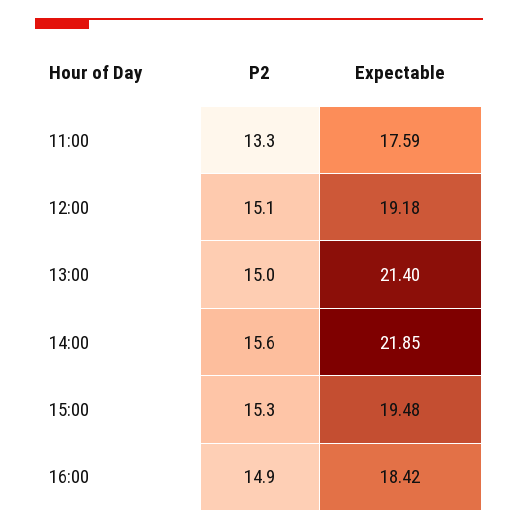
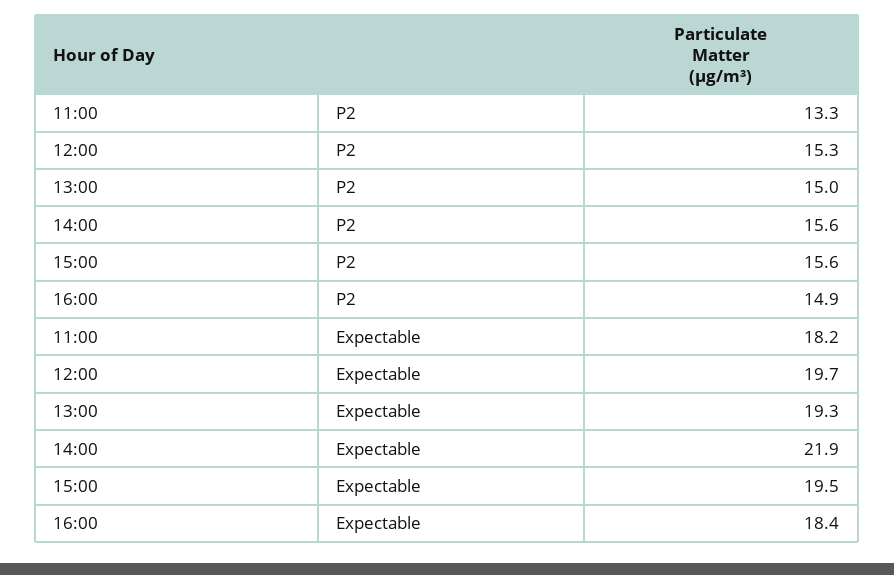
Expectable, 11:00: 17.59 -> 18.2
P2, 12:00: 15.1 -> 15.3
Expectable, 12:00: 19.18 -> 19.7
Expectable, 13:00: 21.4 -> 19.3
P2, 15:00: 15.3 -> 15.6

